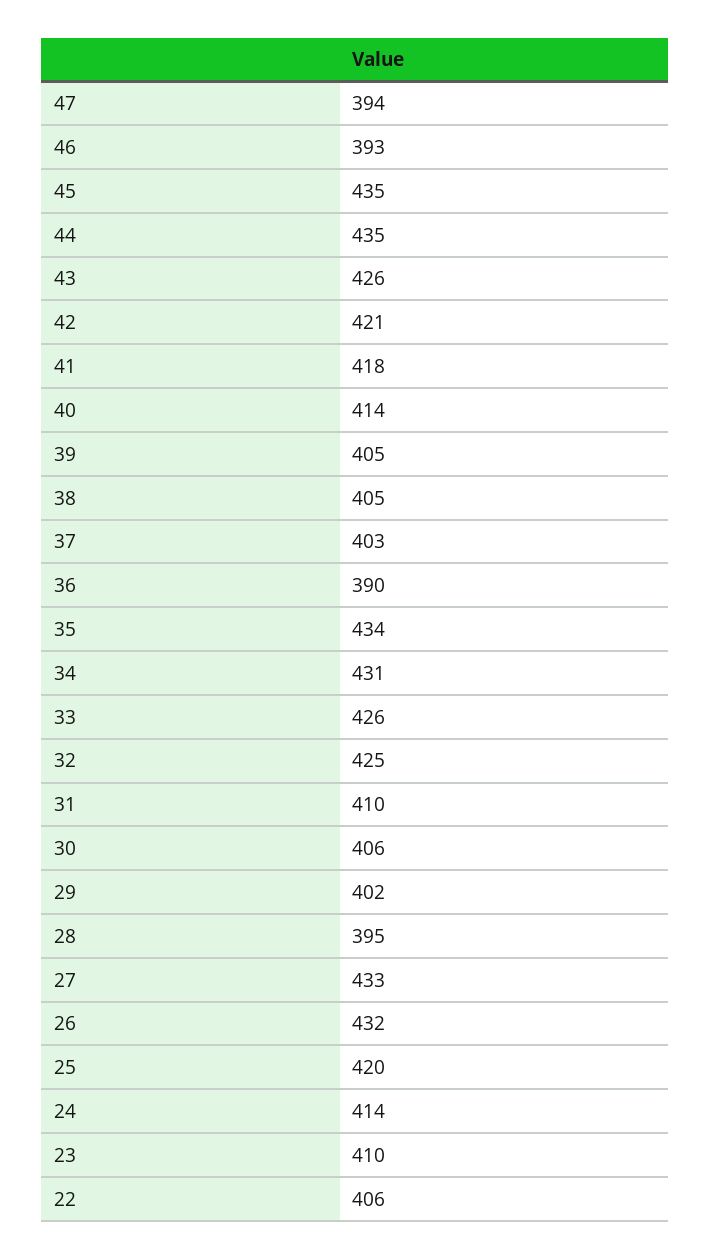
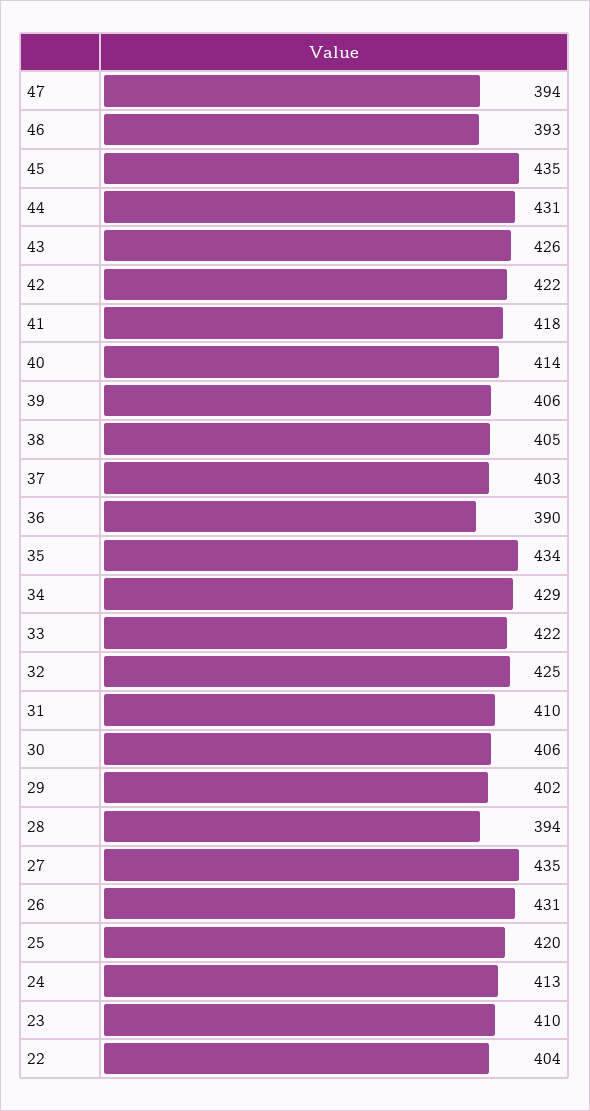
44: 435 -> 431
42: 421 -> 422
39: 405 -> 406
34: 431 -> 429
33: 426 -> 422
28: 395 -> 394
27: 433 -> 435
26: 432 -> 431
24: 414 -> 413
22: 406 -> 404

